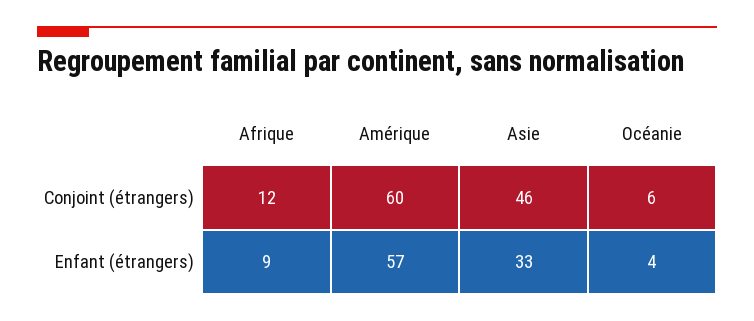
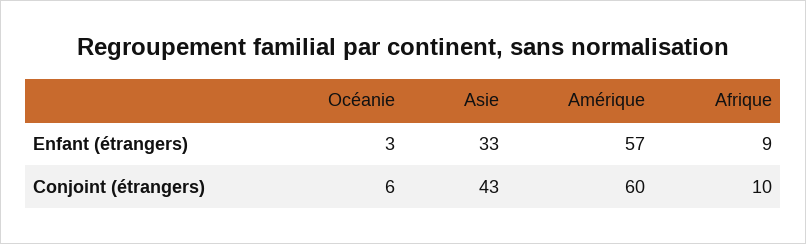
Afrique, Conjoint (étrangers): 12 -> 10
Asie, Conjoint (étrangers): 46 -> 43
Océanie, Enfant (étrangers): 4 -> 3

